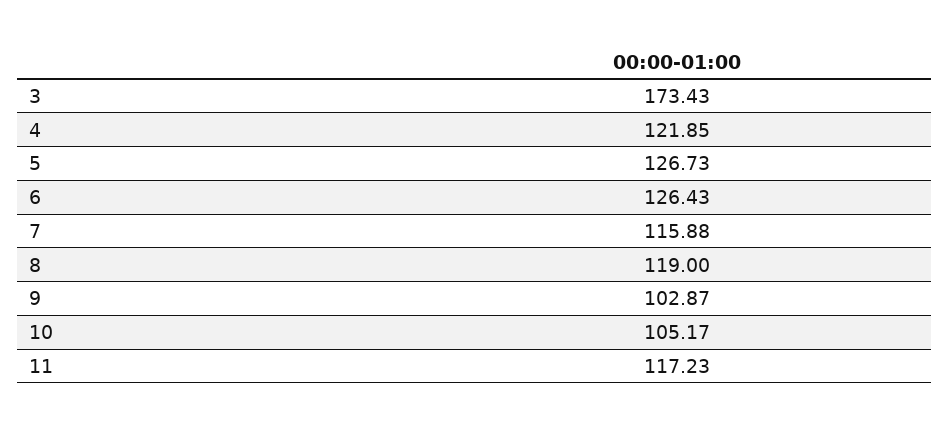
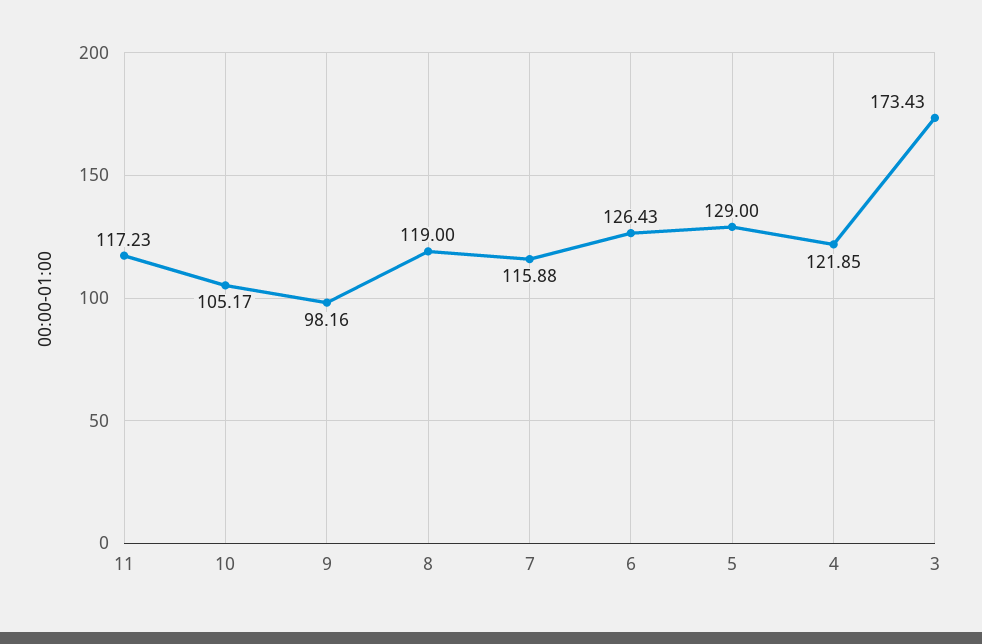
5: 126.73 -> 129
9: 102.87 -> 98.16

